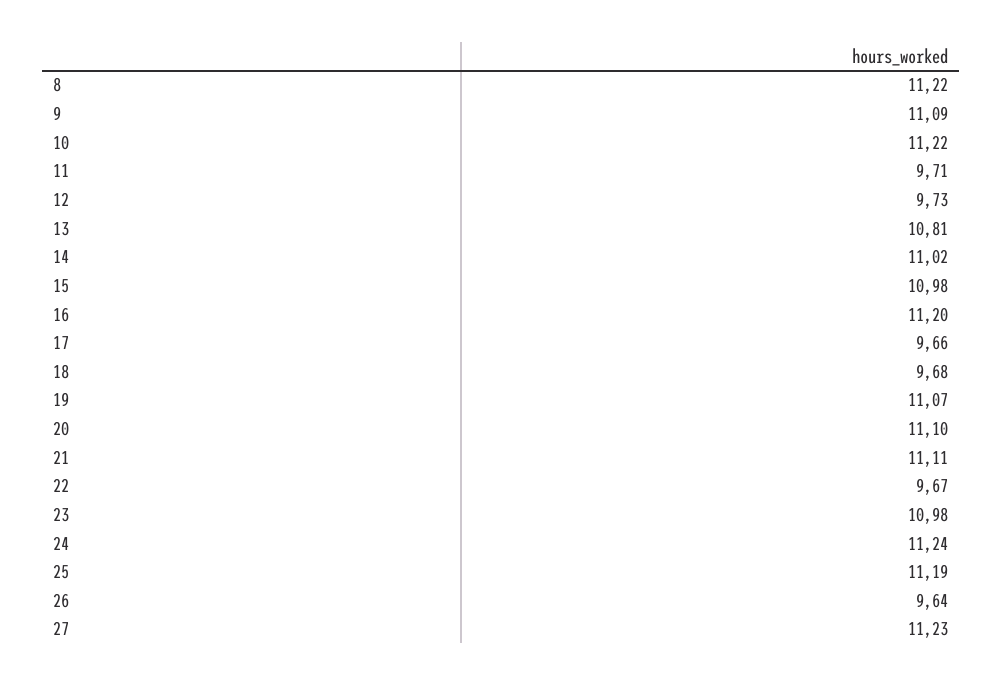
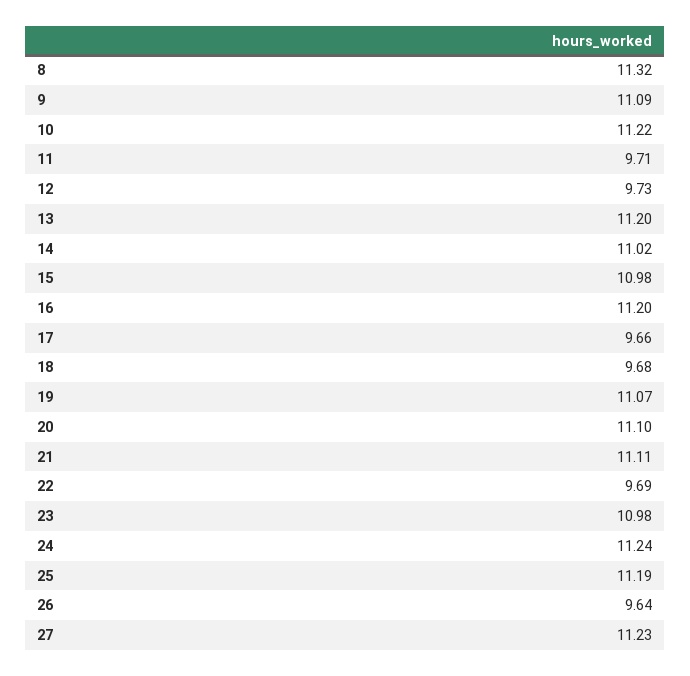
8: 11.22 -> 11.32
13: 10.81 -> 11.2
22: 9.67 -> 9.69

